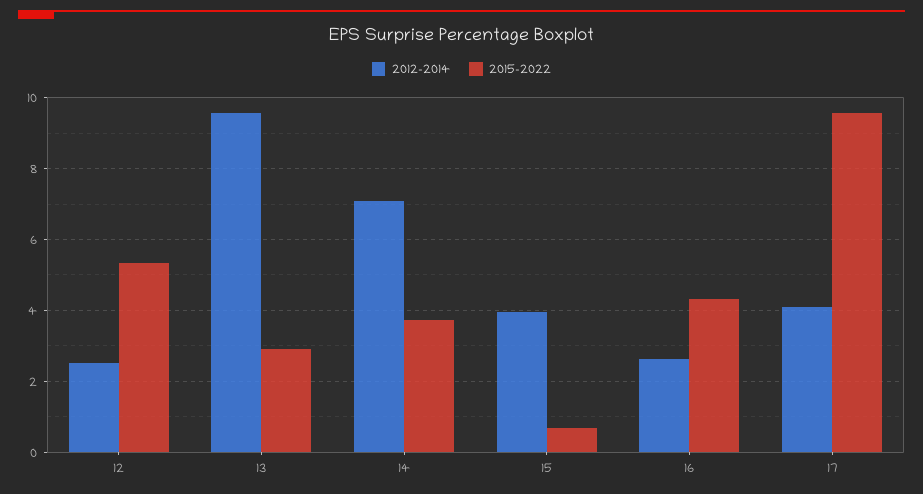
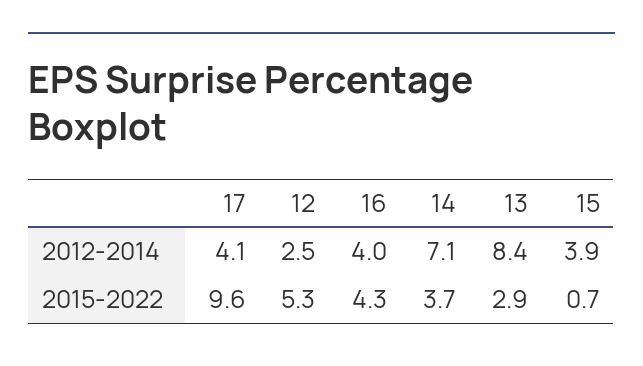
2012-2014, 13: 9.6 -> 8.4
2012-2014, 16: 2.6 -> 4

